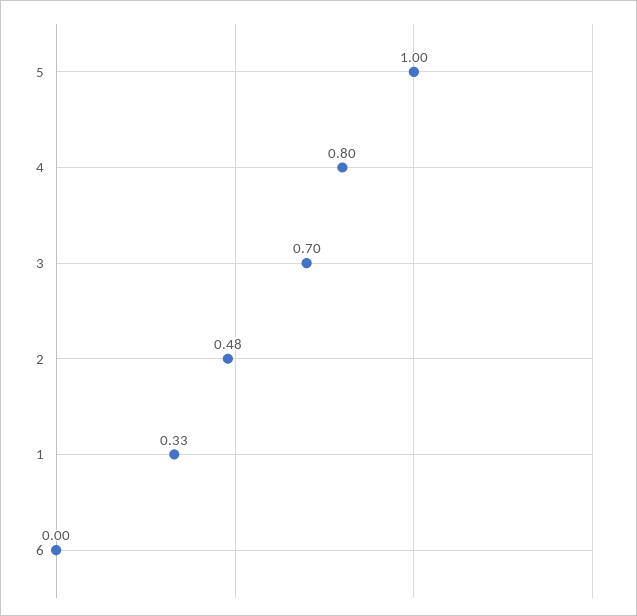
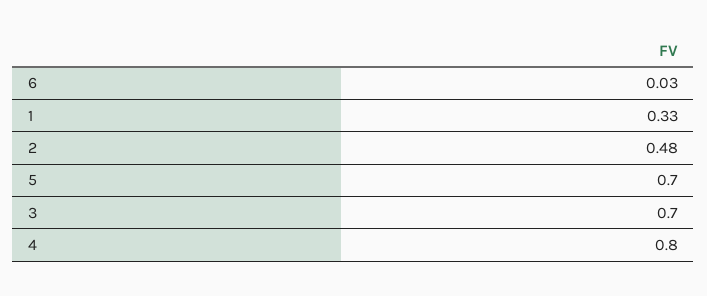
5: 1 -> 0.7
6: 0 -> 0.03

